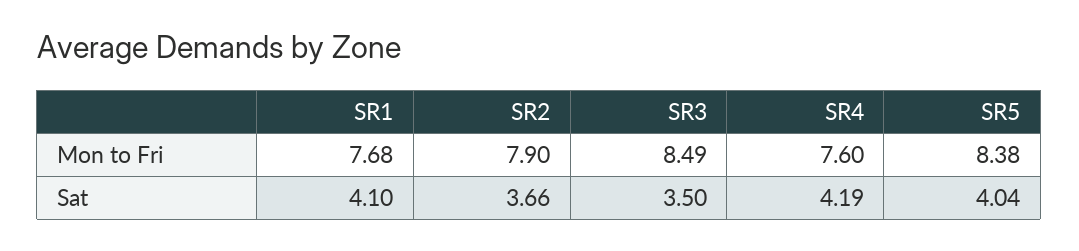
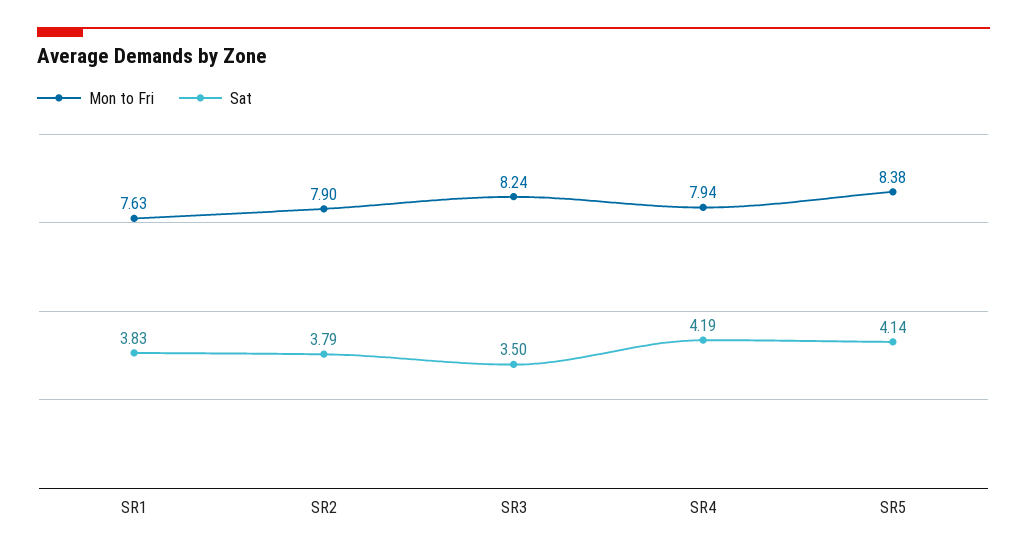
Mon to Fri, SR1: 7.68 -> 7.63
Mon to Fri, SR3: 8.49 -> 8.24
Mon to Fri, SR4: 7.6 -> 7.94
Sat, SR1: 4.1 -> 3.83
Sat, SR2: 3.66 -> 3.79
Sat, SR5: 4.04 -> 4.14

